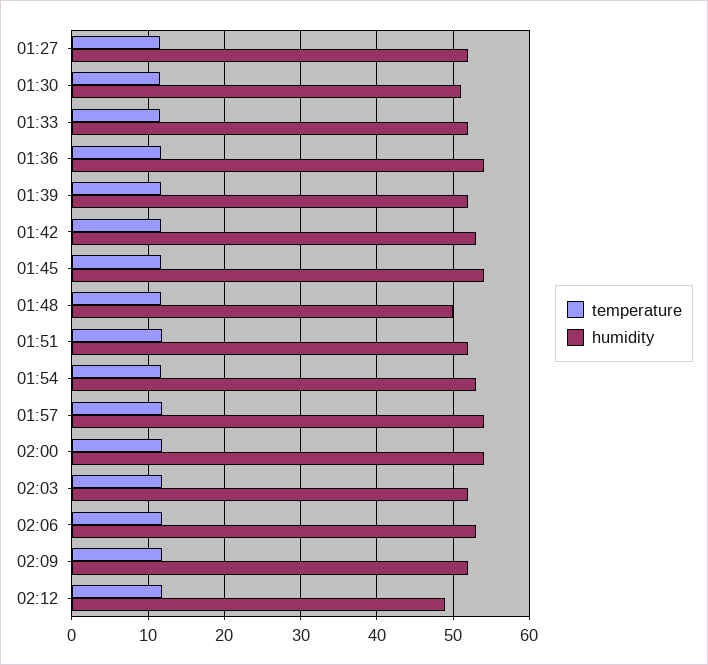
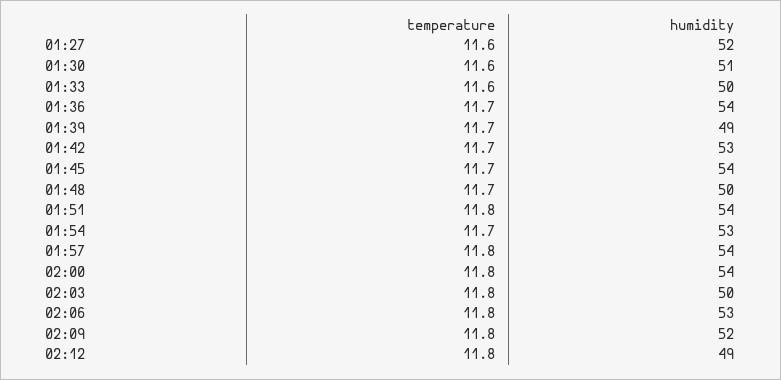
humidity, 01:33: 52 -> 50
humidity, 01:39: 52 -> 49
humidity, 01:51: 52 -> 54
humidity, 02:03: 52 -> 50

